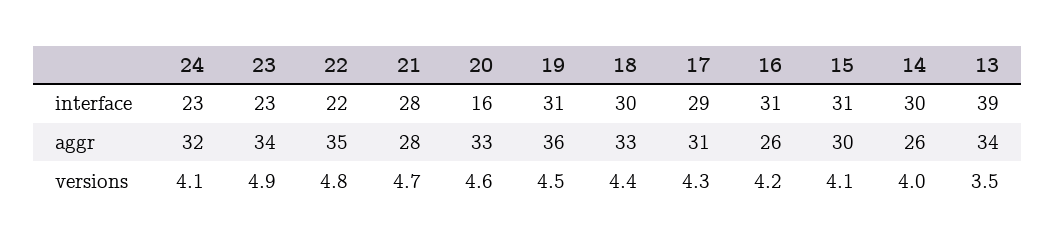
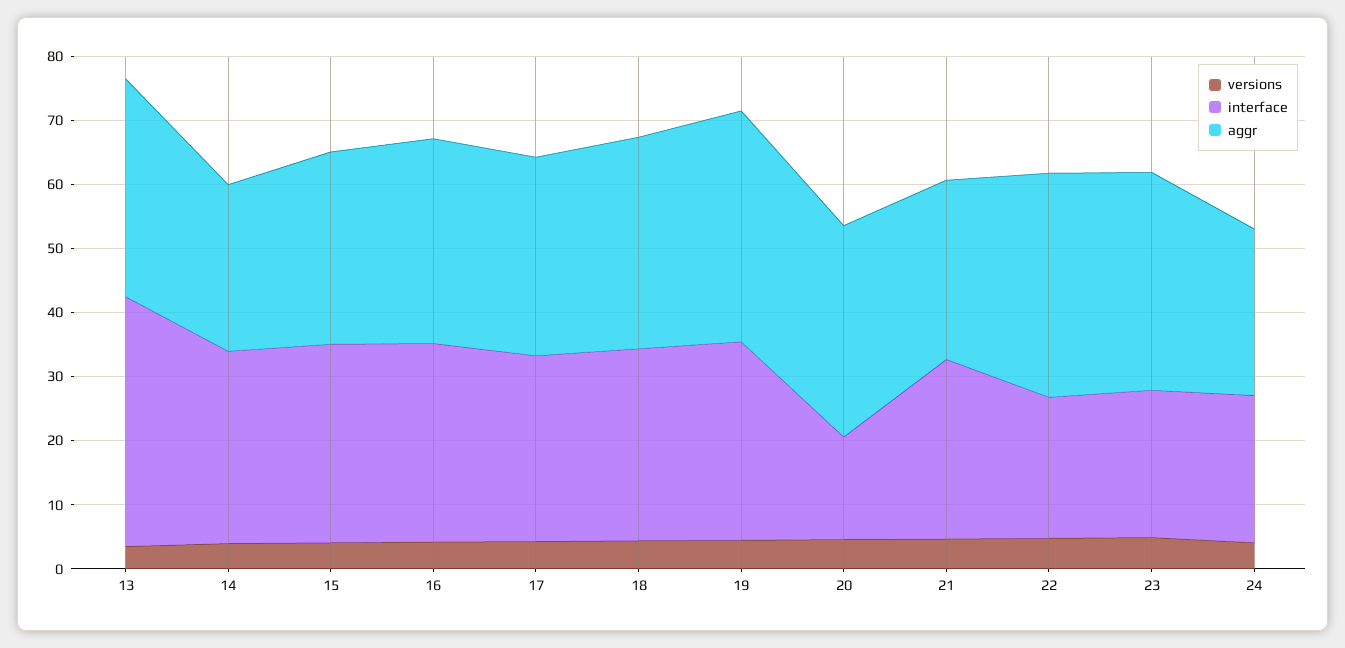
aggr, 24: 32 -> 26
aggr, 16: 26 -> 32

